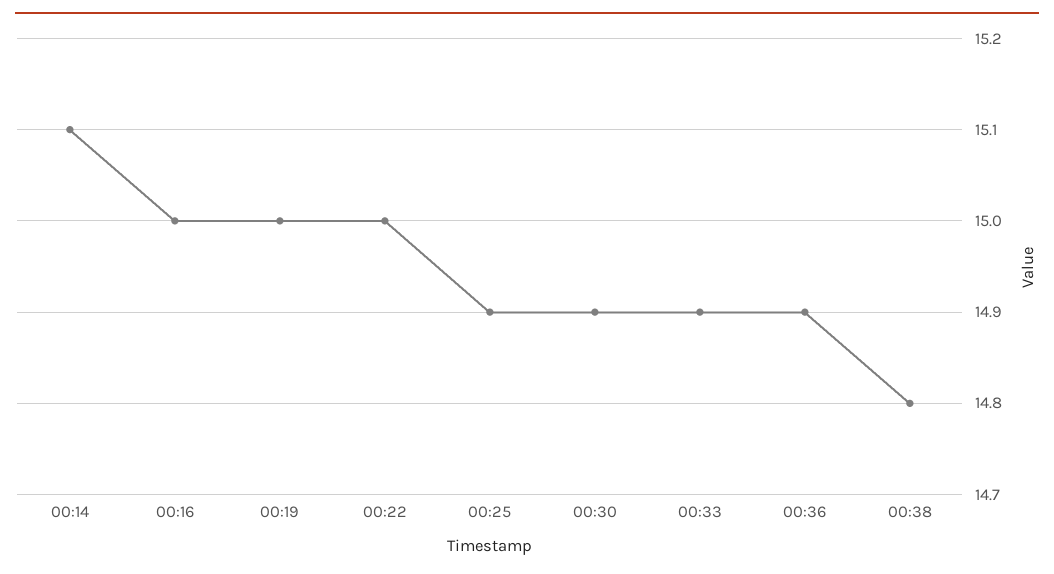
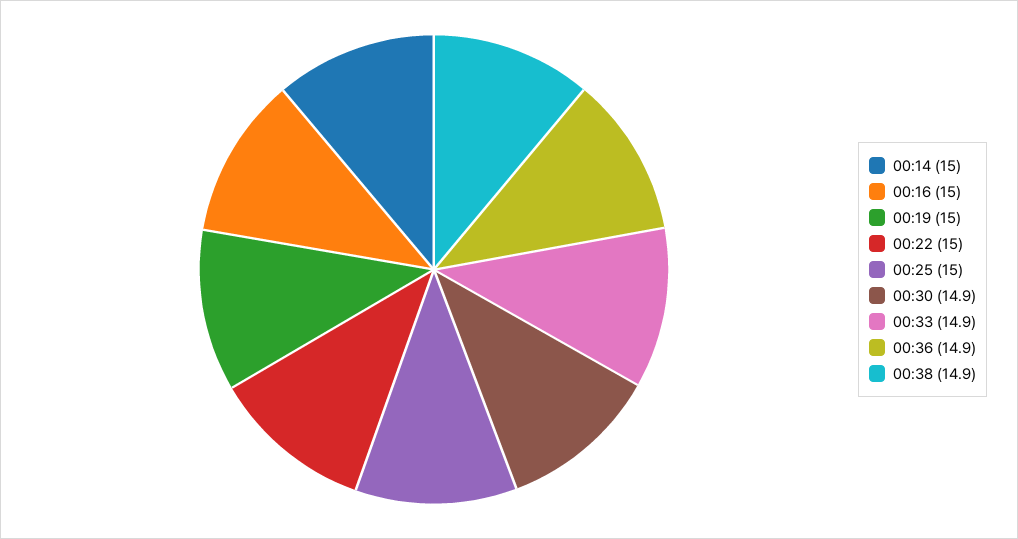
00:14: 15.1 -> 15
00:25: 14.9 -> 15
00:38: 14.8 -> 14.9

